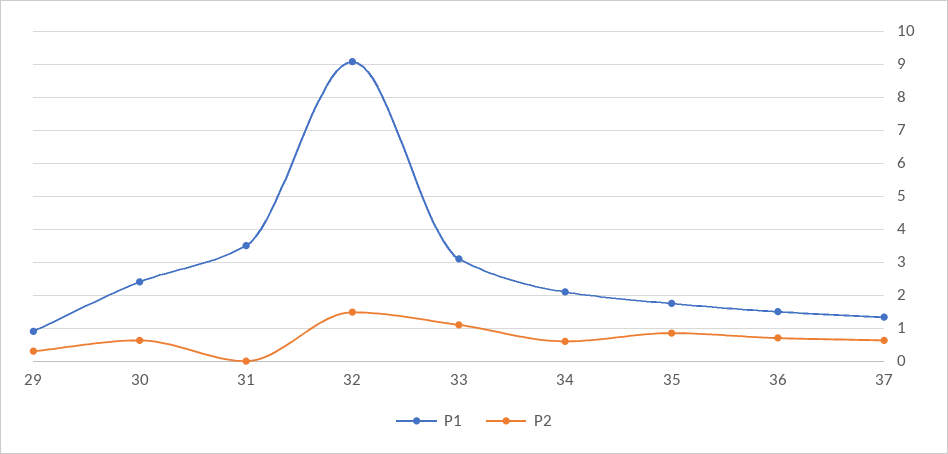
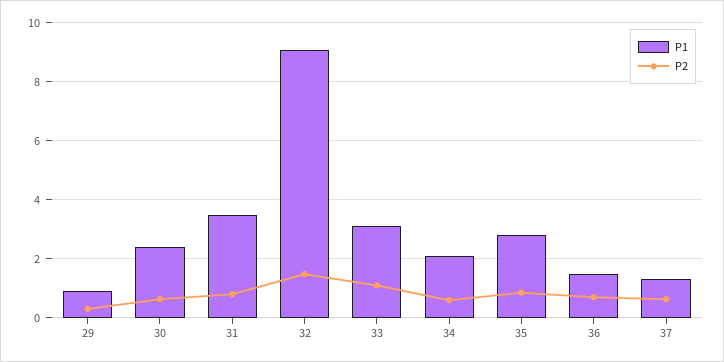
P2, 31: 0 -> 0.75
P1, 35: 1.8 -> 2.75

